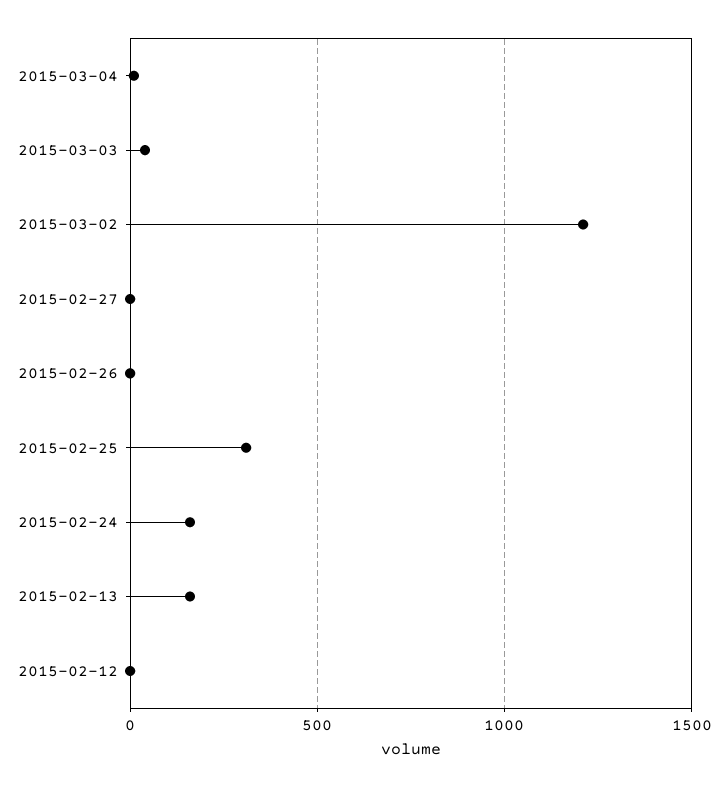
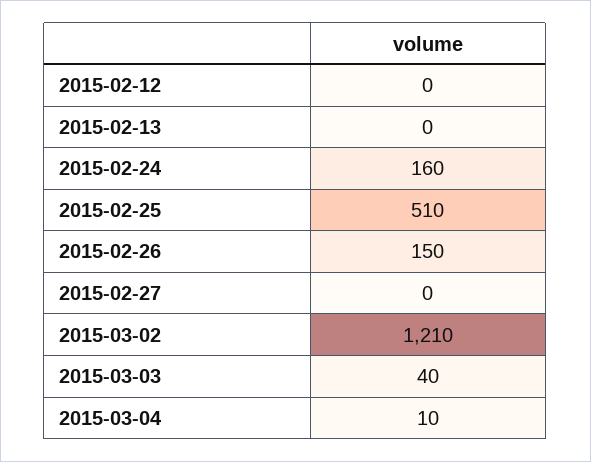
2015-02-26: 0 -> 150
2015-02-25: 300 -> 510
2015-02-13: 150 -> 0

